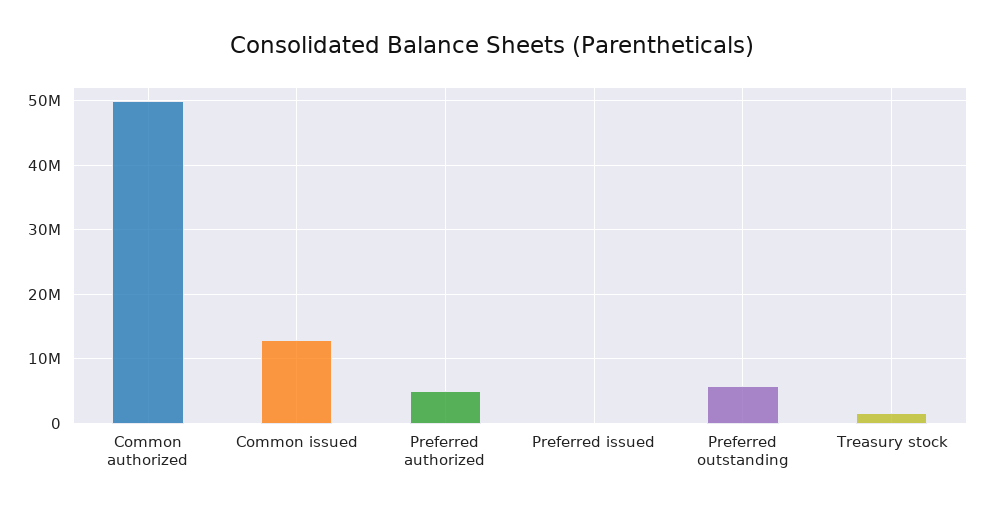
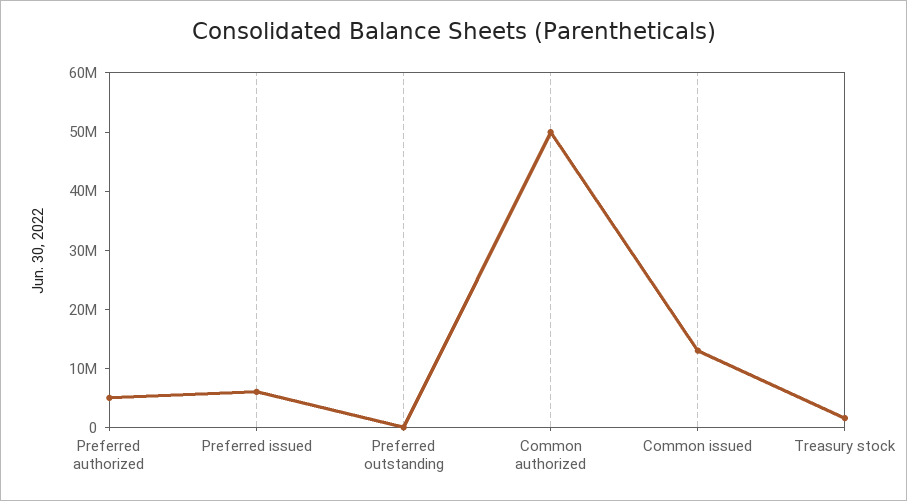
Preferred issued: 0 -> 6000000
Preferred outstanding: 6000000 -> 0

